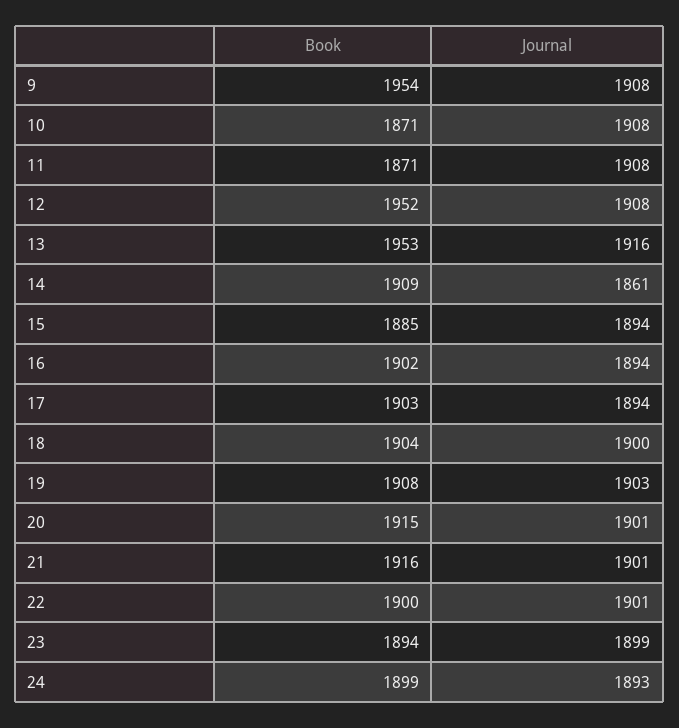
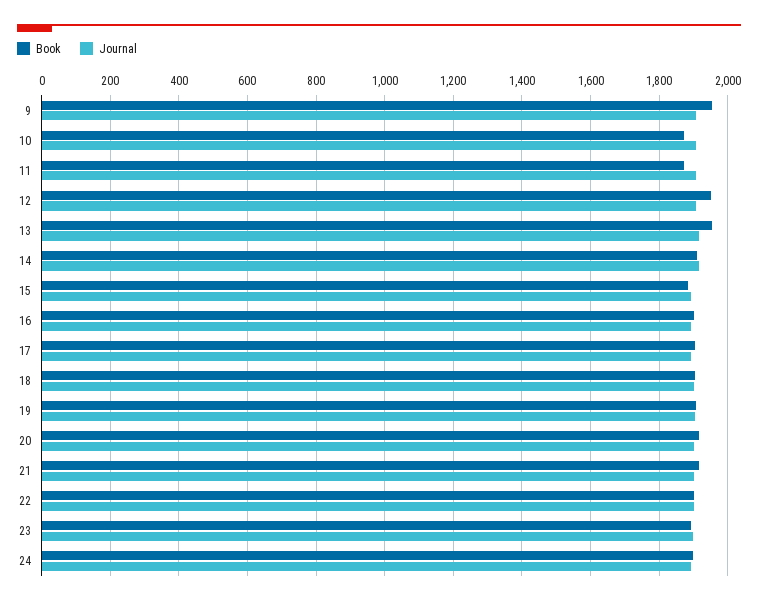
Journal, 14: 1861 -> 1920

